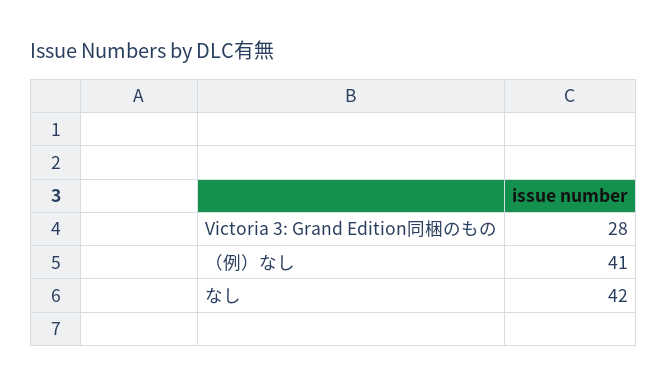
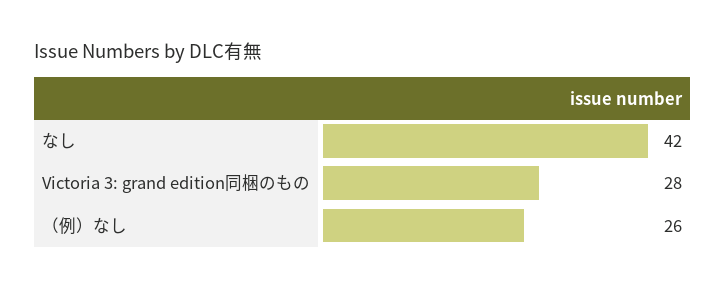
（例）なし: 41 -> 26

